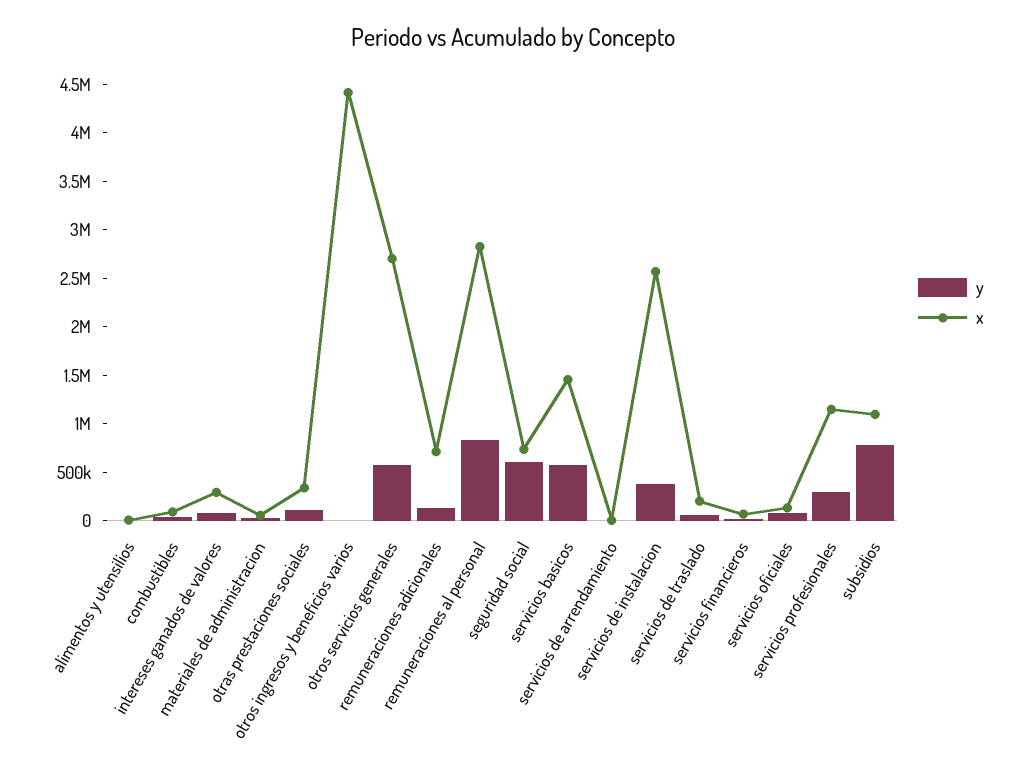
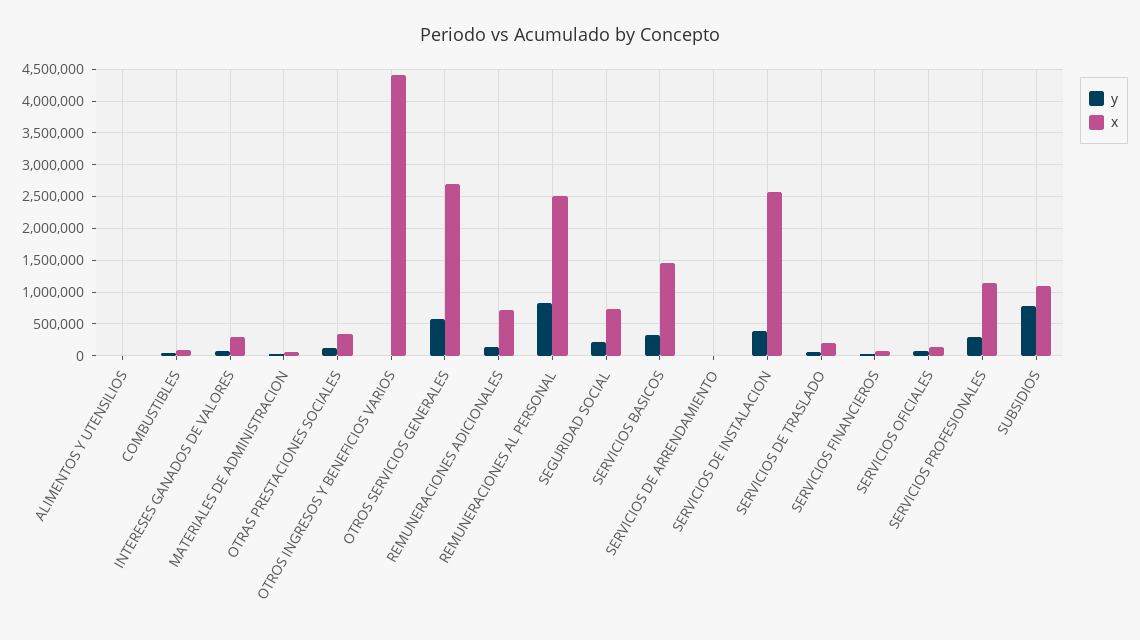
x, remuneraciones al personal: 2800000 -> 2500000
y, seguridad social: 600000 -> 200000
y, servicios basicos: 600000 -> 300000

